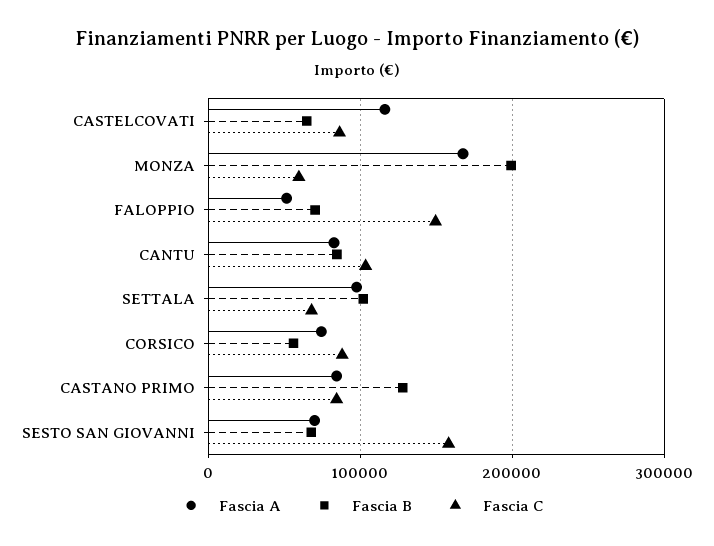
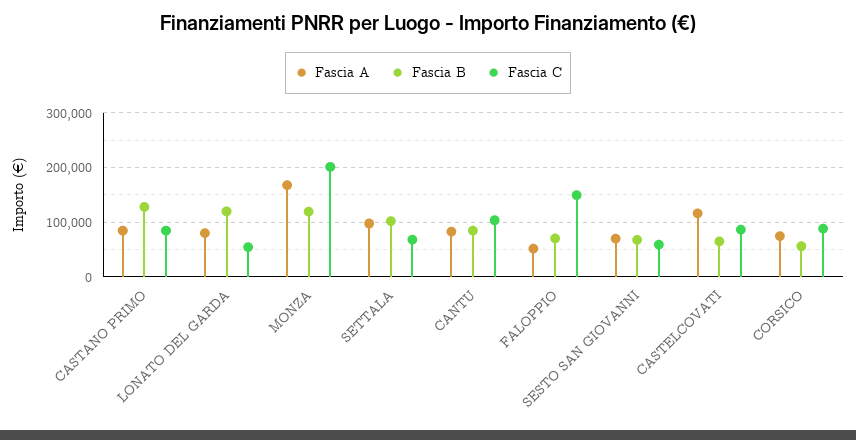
Fascia B, MONZA: 200000 -> 120000
Fascia C, MONZA: 60000 -> 200000
Fascia C, SESTO SAN GIOVANNI: 160000 -> 60000
Fascia A, LONATO DEL GARDA: none -> 80000
Fascia B, LONATO DEL GARDA: none -> 120000
Fascia C, LONATO DEL GARDA: none -> 60000

